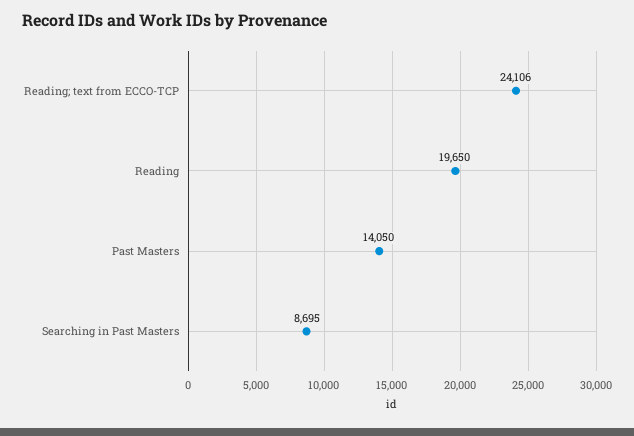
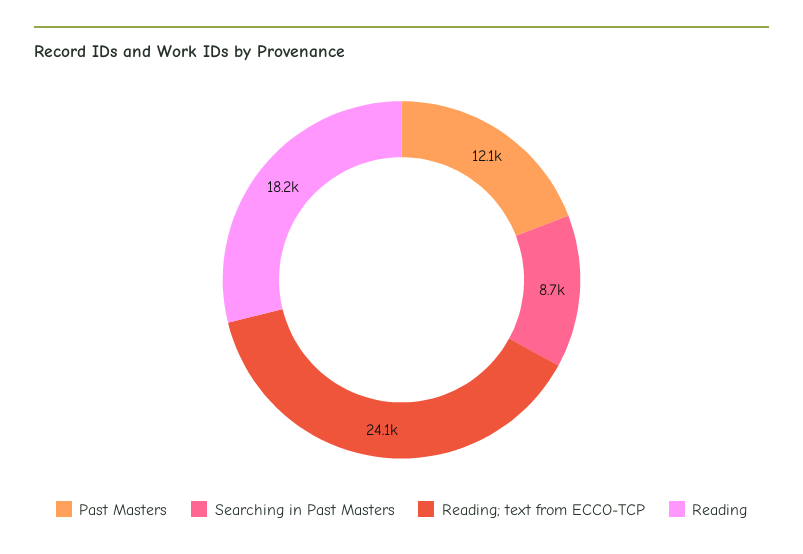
Reading: 19650 -> 18200
Past Masters: 14050 -> 12100

